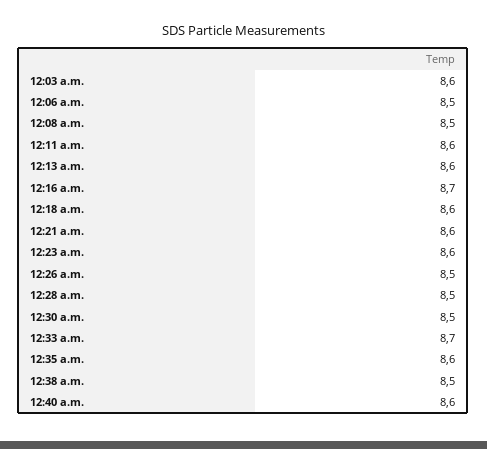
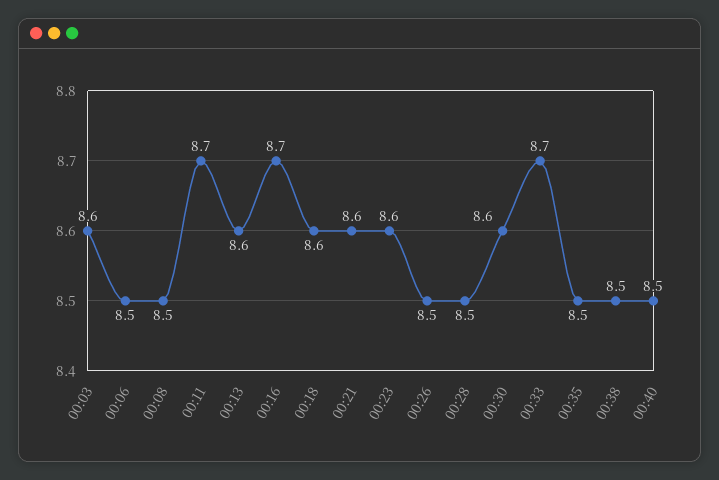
12:11 a.m.: 8.6 -> 8.7
12:30 a.m.: 8.5 -> 8.6
12:35 a.m.: 8.6 -> 8.5
12:40 a.m.: 8.6 -> 8.5

